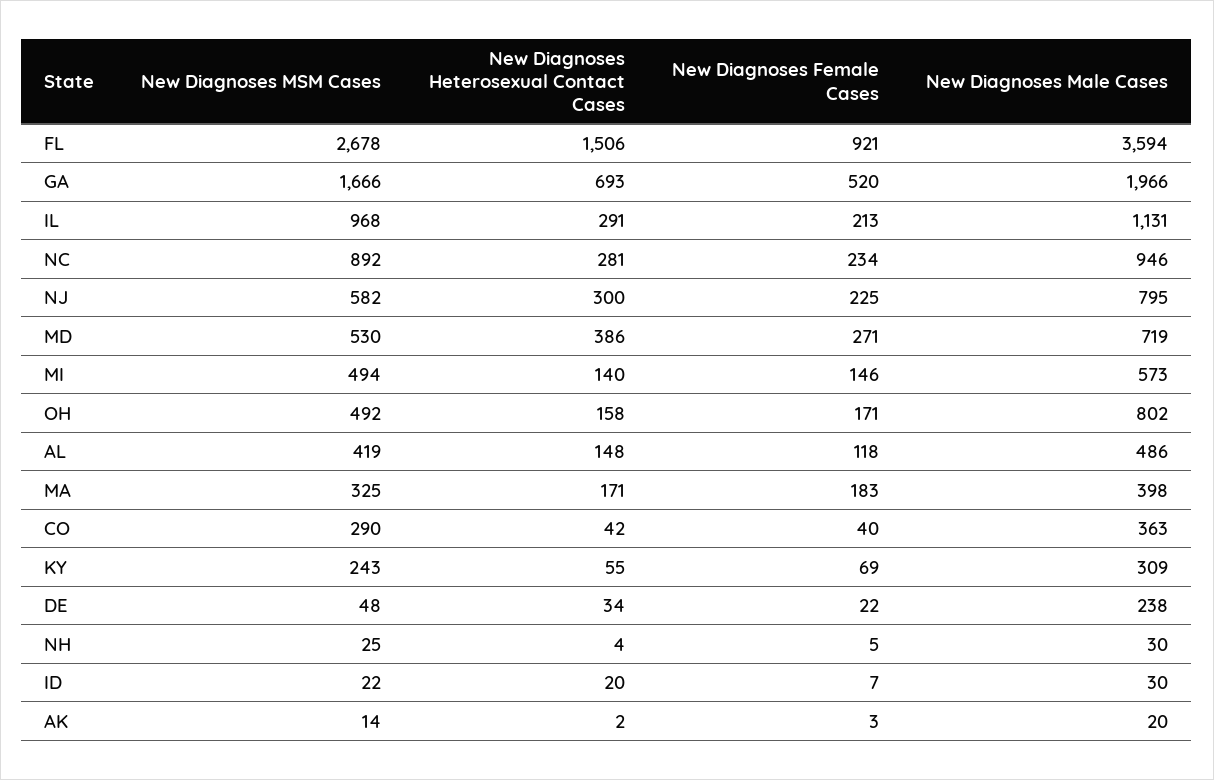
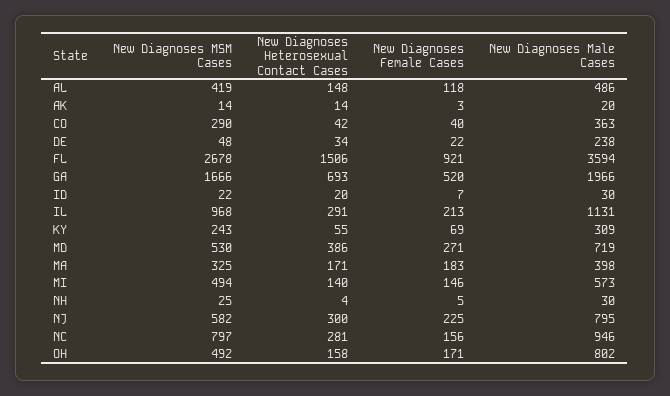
New Diagnoses MSM Cases, NC: 892 -> 797
New Diagnoses Female Cases, NC: 234 -> 156
New Diagnoses Heterosexual Contact Cases, AK: 2 -> 14

